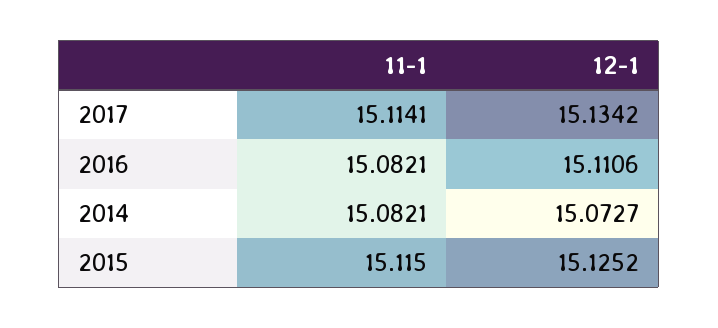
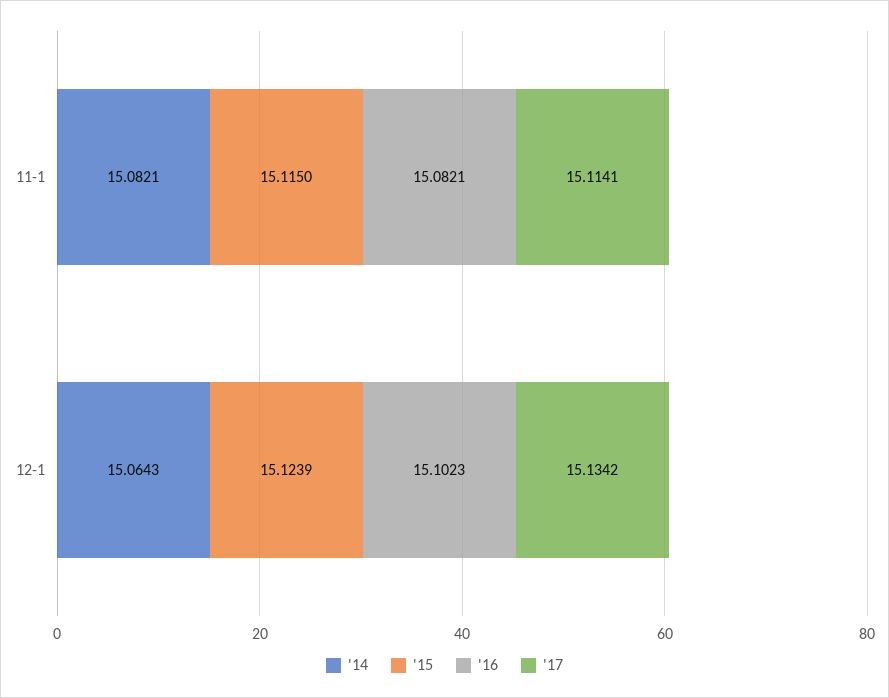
2016, 12-1: 15.1106 -> 15.1023
2014, 12-1: 15.0727 -> 15.0643
2015, 12-1: 15.1252 -> 15.1239

